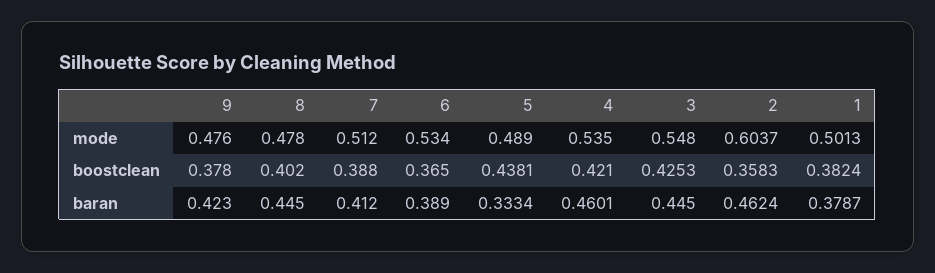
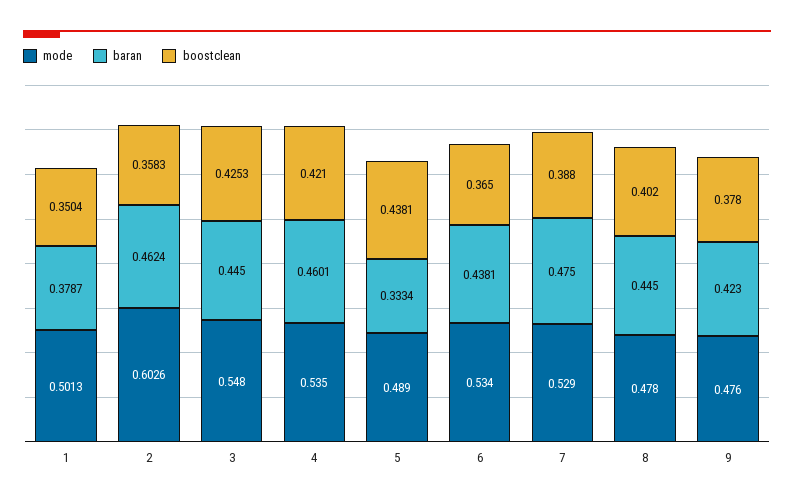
mode, 7: 0.512 -> 0.529
mode, 2: 0.6037 -> 0.6026
boostclean, 1: 0.3824 -> 0.3504
baran, 7: 0.412 -> 0.475
baran, 6: 0.389 -> 0.4381

